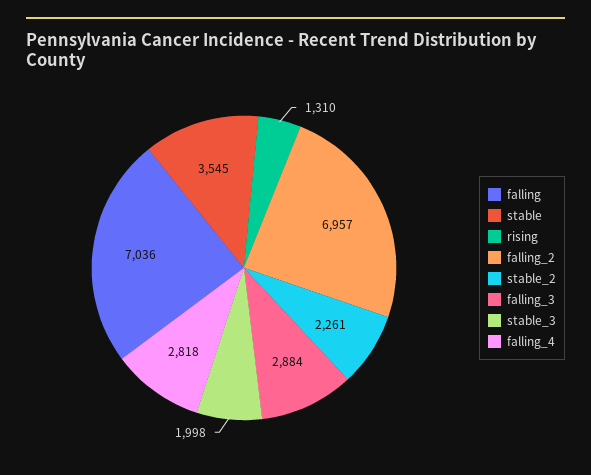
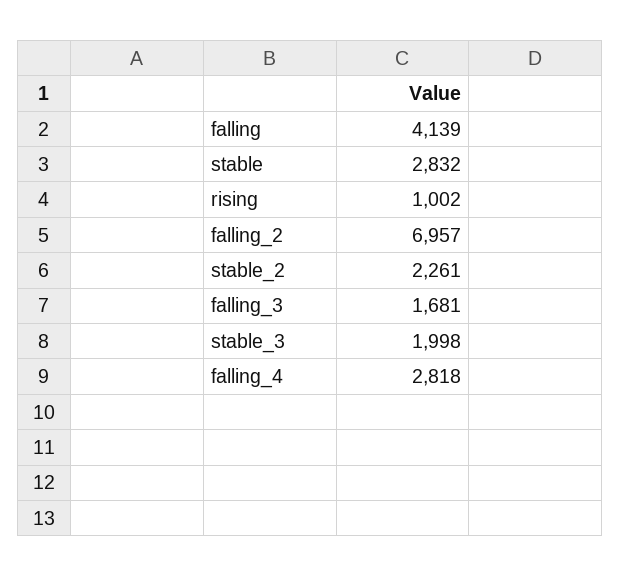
falling: 7036 -> 4139
stable: 3545 -> 2832
rising: 1310 -> 1002
falling_3: 2884 -> 1681

